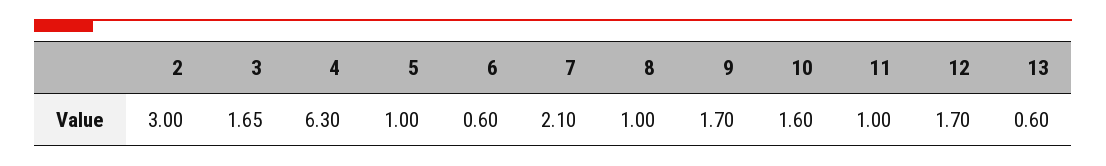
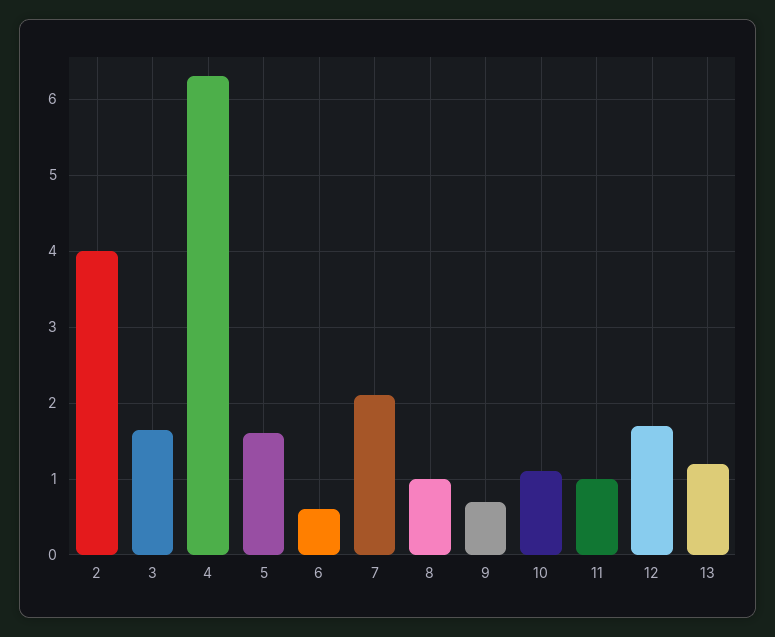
2: 3 -> 4
5: 1 -> 1.6
9: 1.7 -> 0.7
10: 1.6 -> 1.1
13: 0.6 -> 1.2

